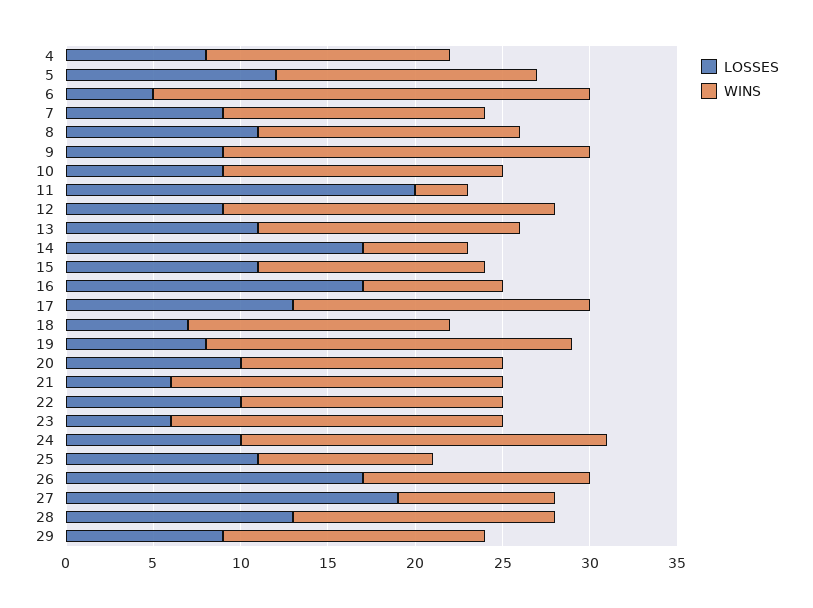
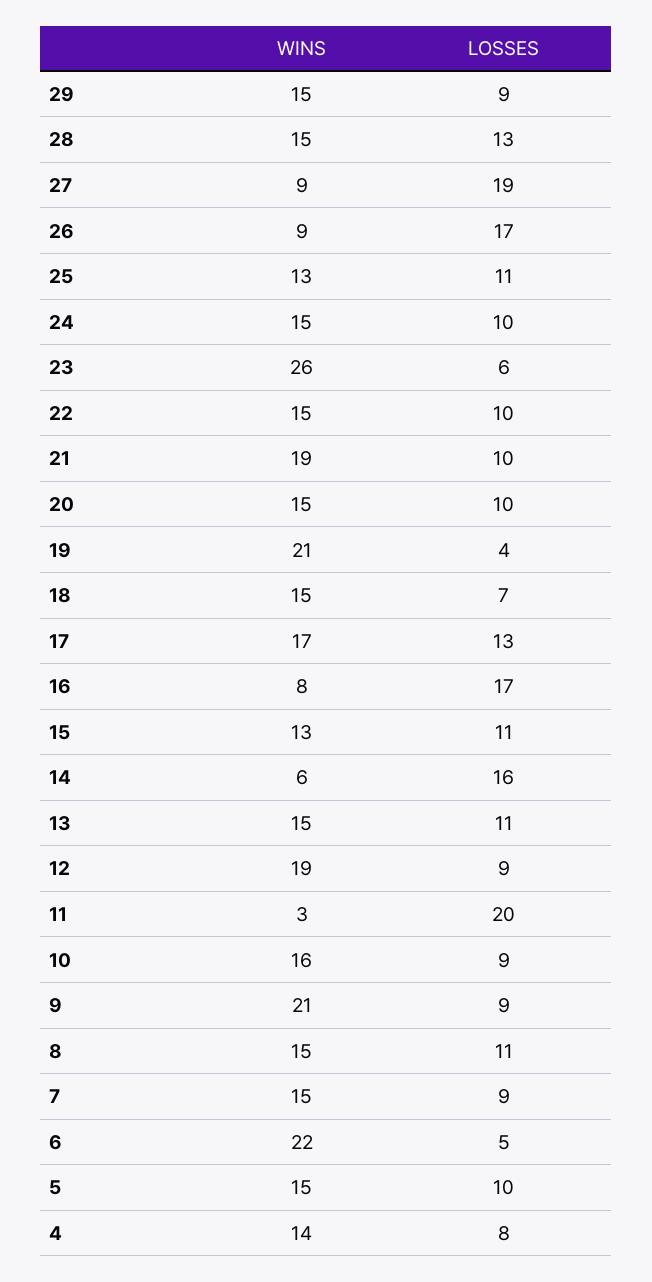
LOSSES, 5: 12 -> 10
WINS, 6: 25 -> 22
LOSSES, 14: 17 -> 16
LOSSES, 19: 8 -> 4
LOSSES, 21: 6 -> 10
WINS, 23: 19 -> 26
WINS, 24: 21 -> 15
WINS, 25: 10 -> 13
WINS, 26: 13 -> 9

